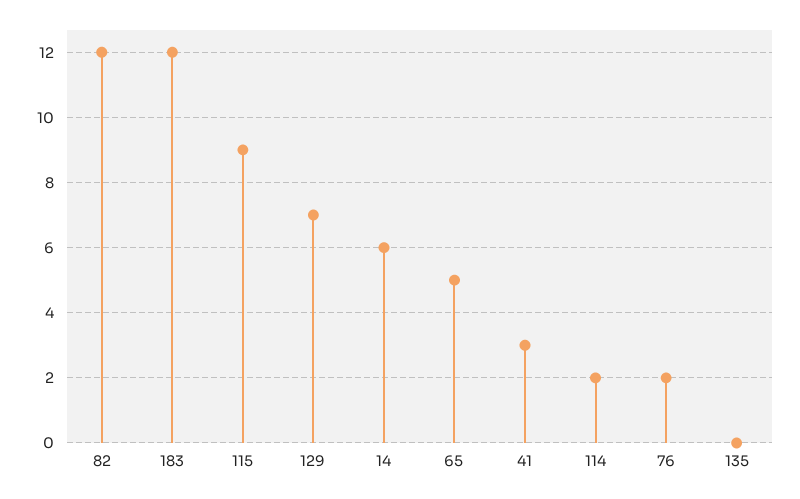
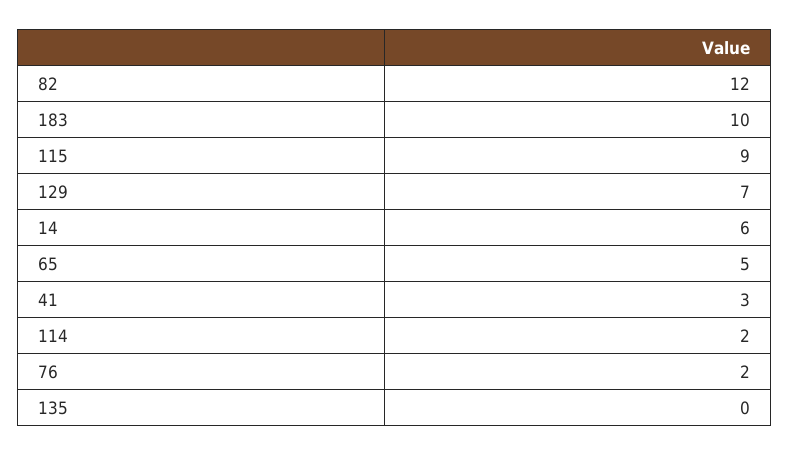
183: 12 -> 10

